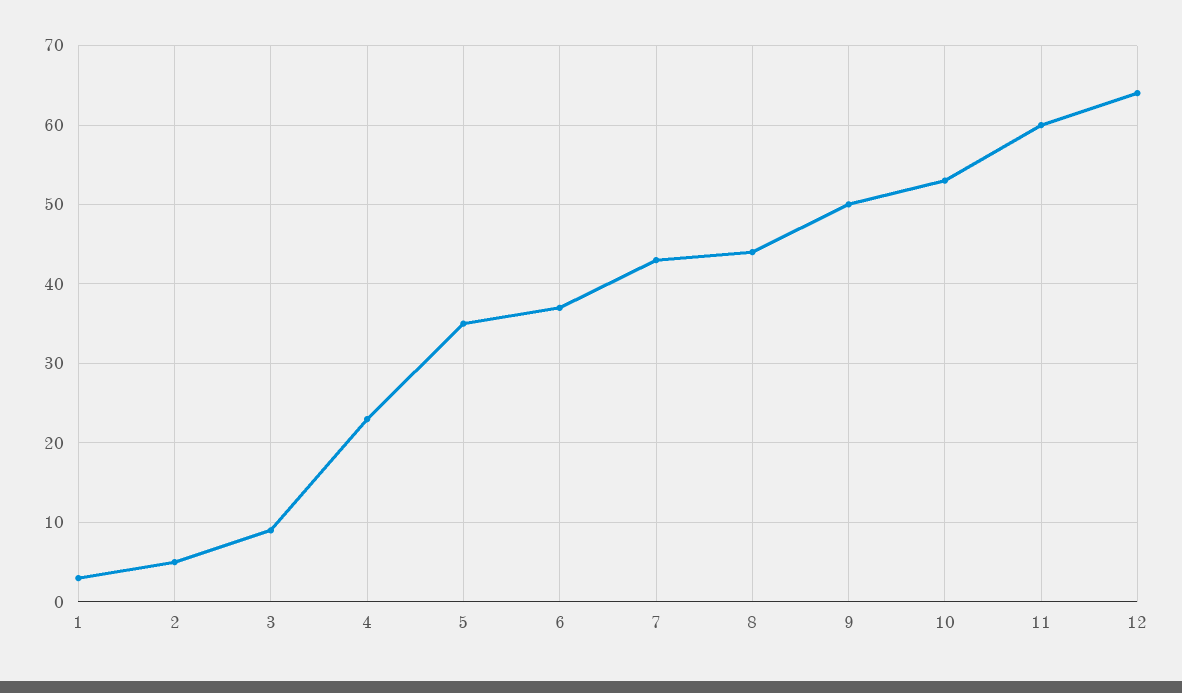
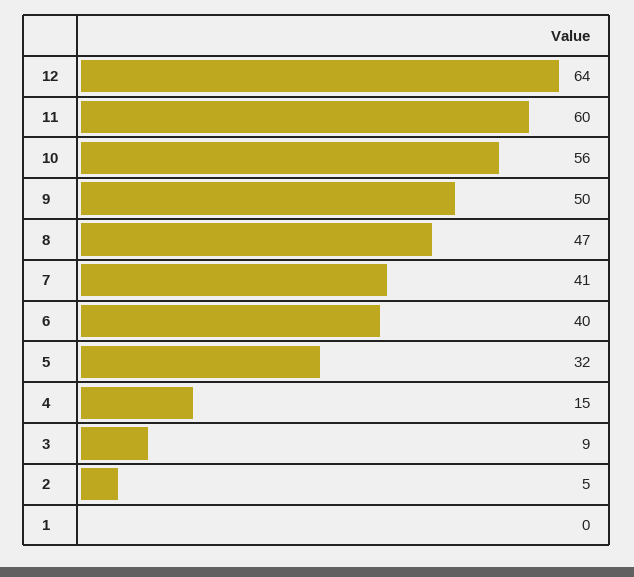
1: 3 -> 0
4: 23 -> 15
5: 35 -> 32
6: 37 -> 40
7: 43 -> 41
8: 44 -> 47
10: 53 -> 56

